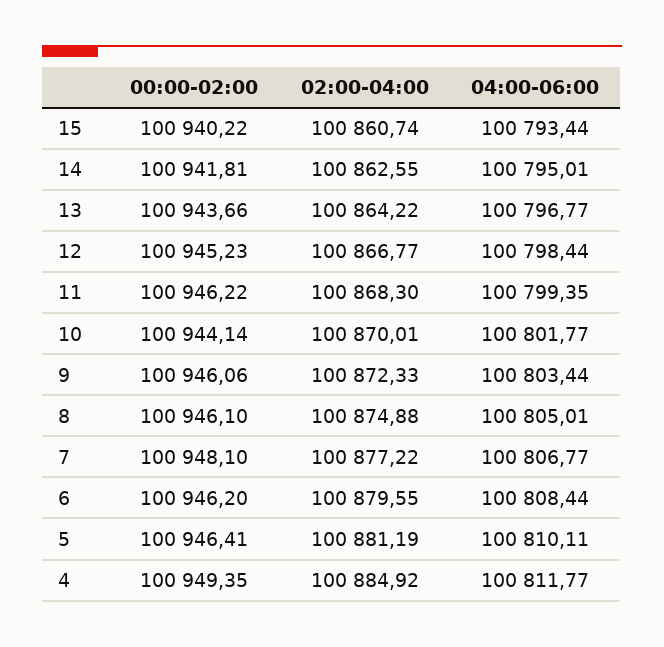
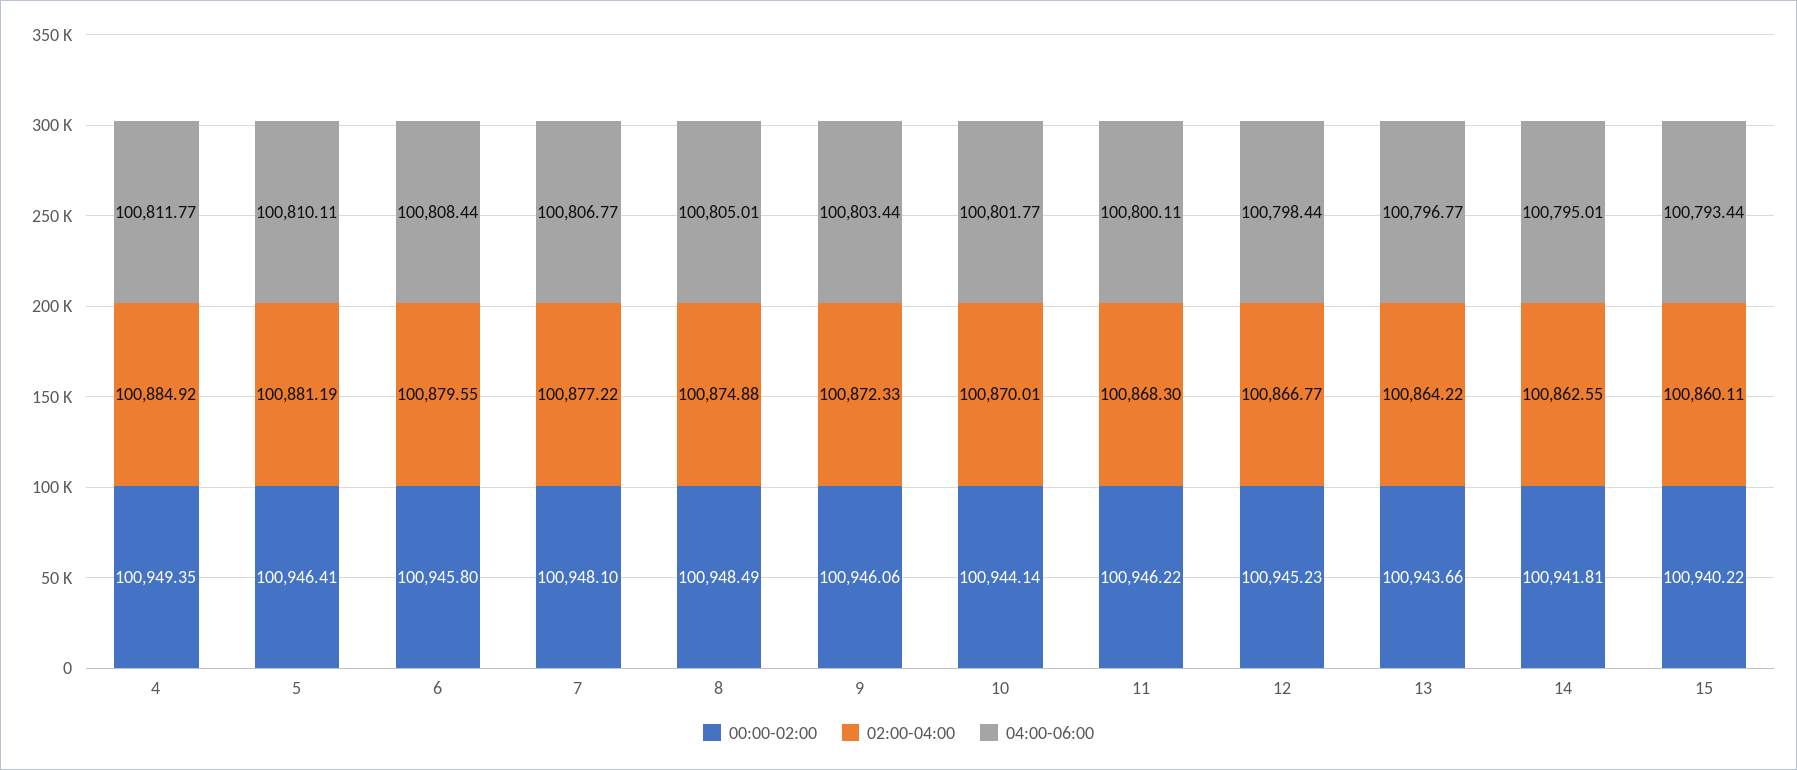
02:00-04:00, 15: 100860.74 -> 100860.11
04:00-06:00, 11: 100799.35 -> 100800.11
00:00-02:00, 8: 100946.1 -> 100948.49
00:00-02:00, 6: 100946.2 -> 100945.8

